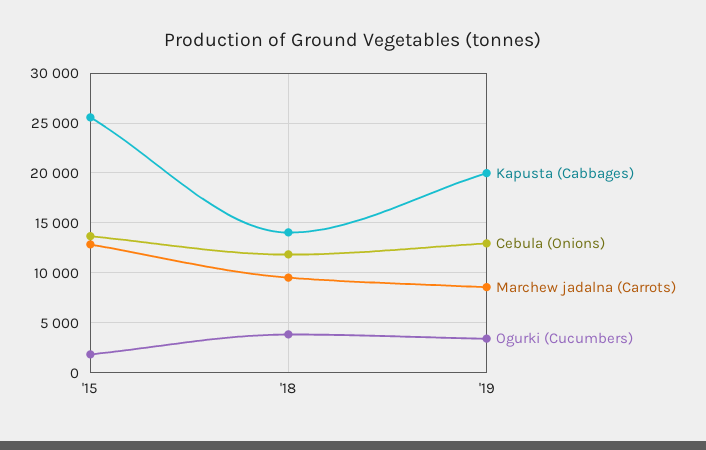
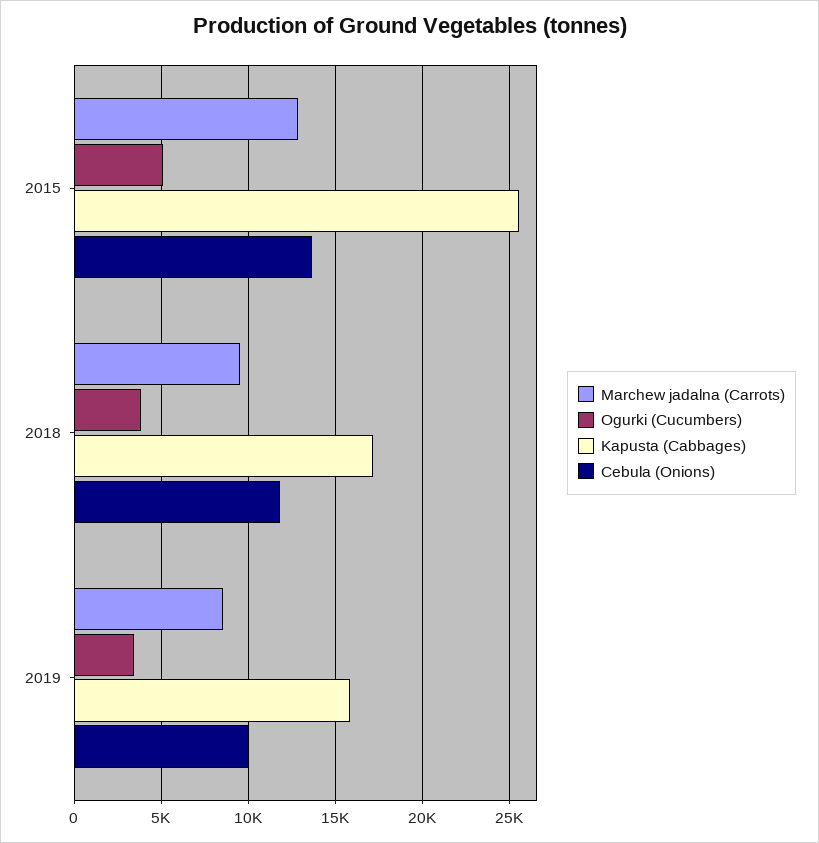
Ogurki (Cucumbers), '15: 2000 -> 5000
Kapusta (Cabbages), '18: 14000 -> 17000
Kapusta (Cabbages), '19: 20000 -> 16000
Cebula (Onions), '19: 13000 -> 10000

